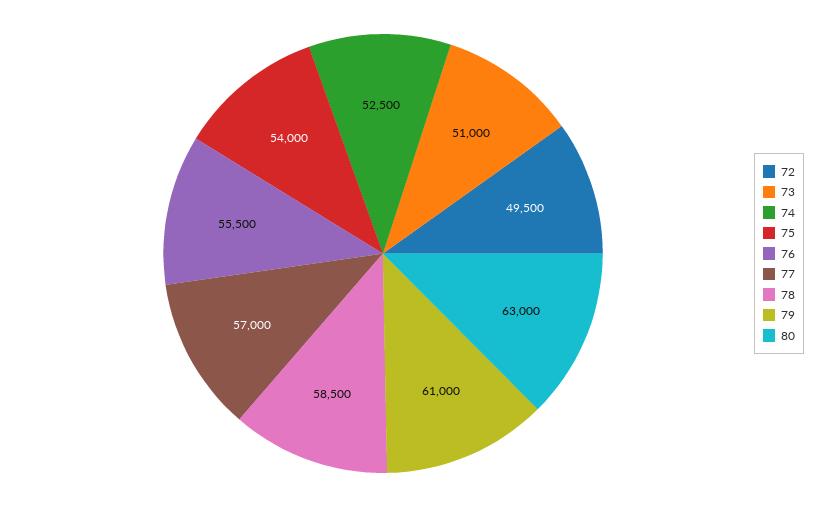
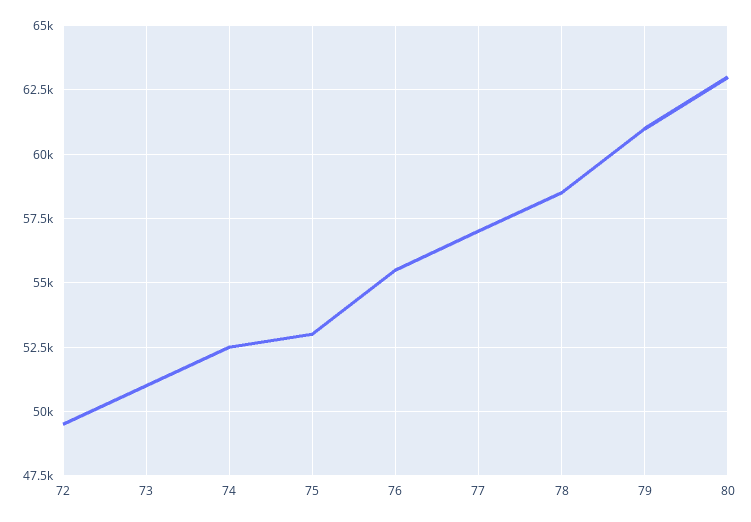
75: 54000 -> 53000

